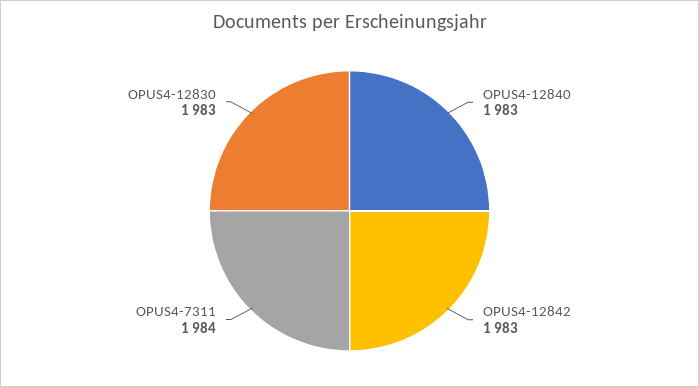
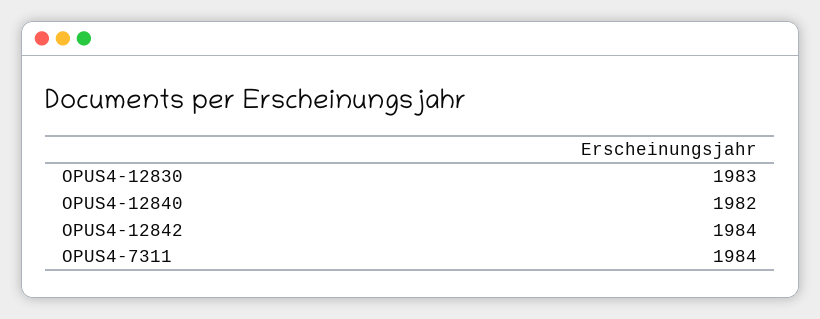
OPUS4-12840: 1983 -> 1982
OPUS4-12842: 1983 -> 1984

